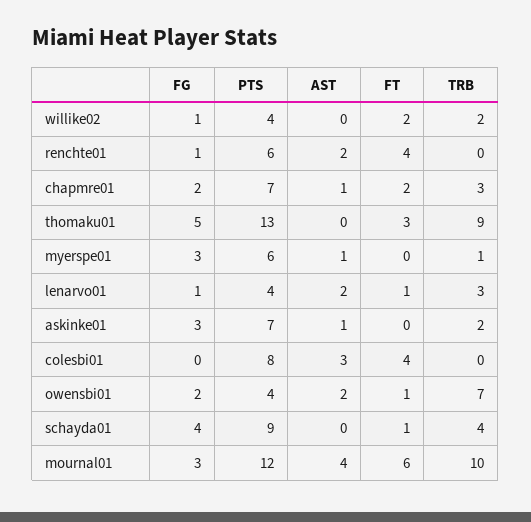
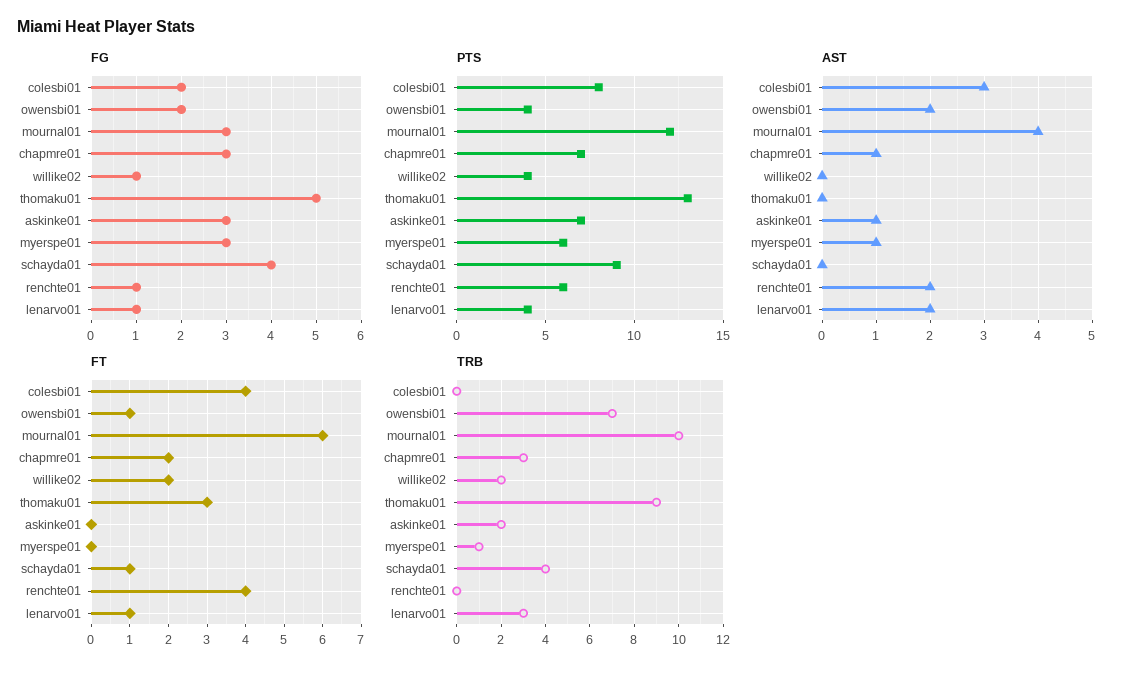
FG, chapmre01: 2 -> 3
FG, colesbi01: 0 -> 2

